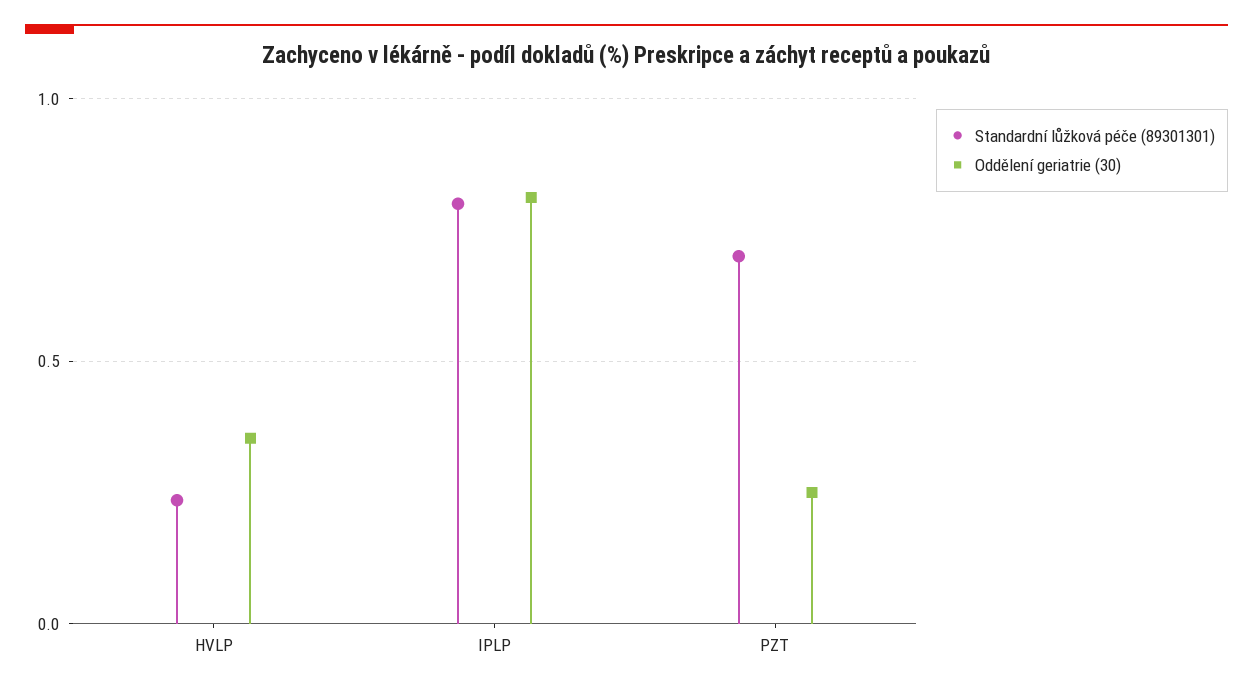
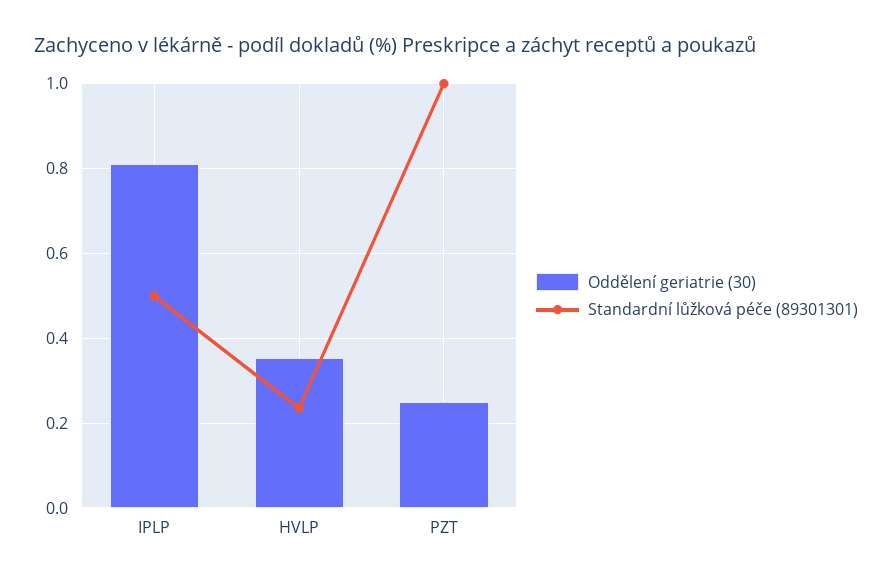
Standardní lůžková péče (89301301), IPLP: 0.8 -> 0.5
Standardní lůžková péče (89301301), PZT: 0.7 -> 1

